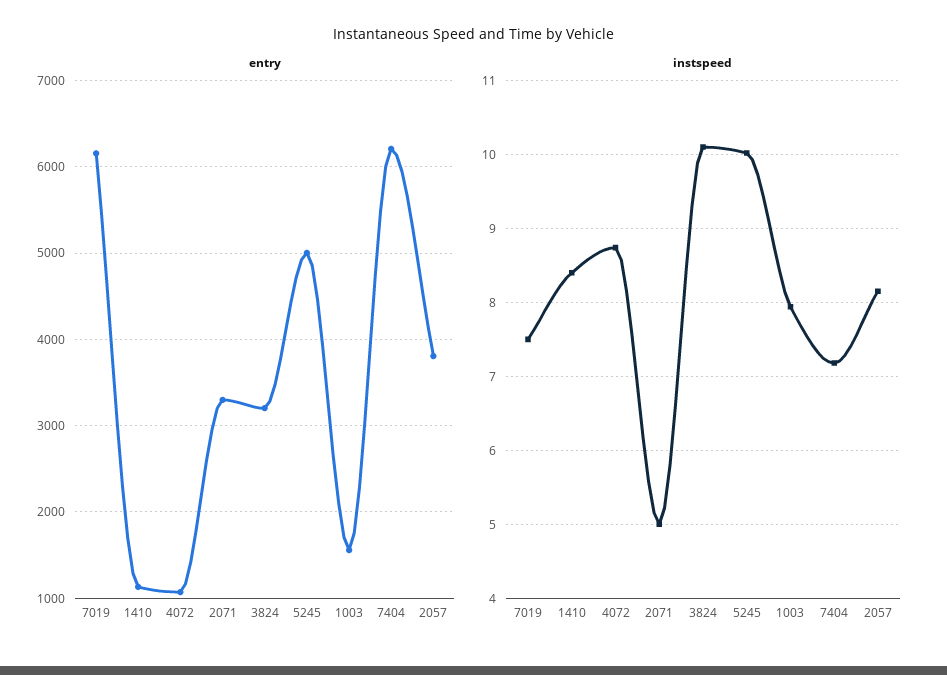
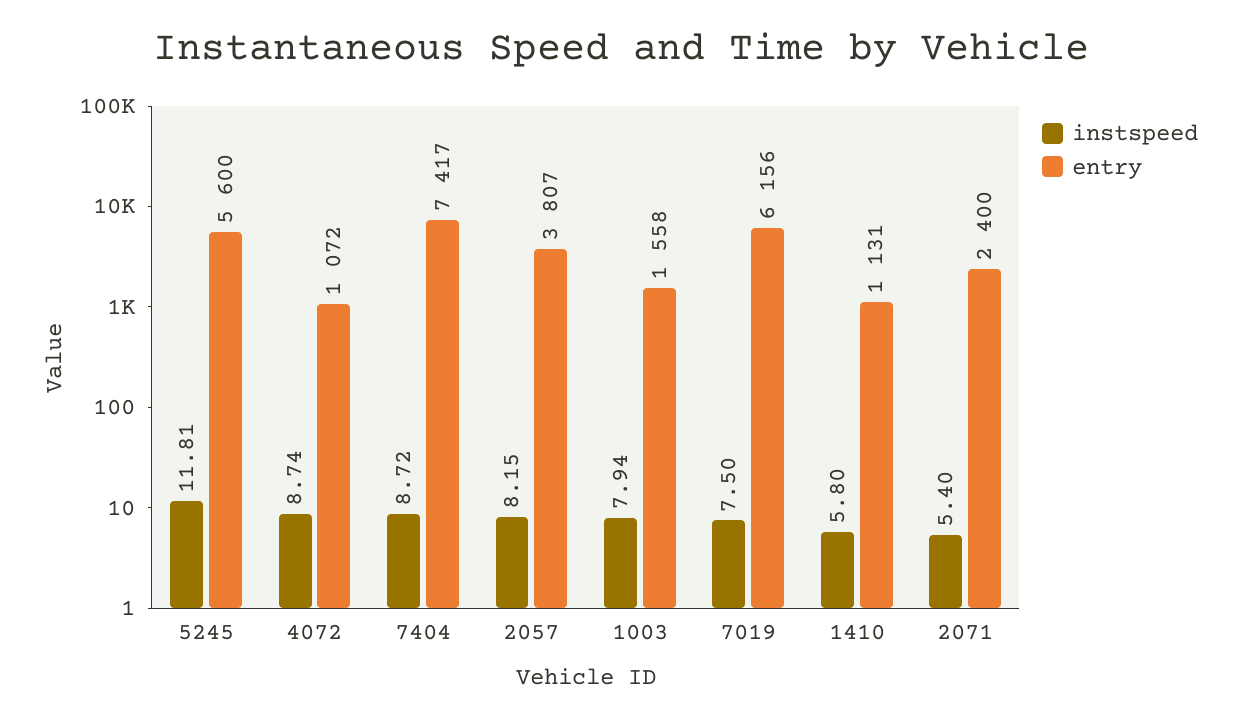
entry, 2071: 3300 -> 2400
entry, 3824: 3200 -> none
entry, 5245: 5000 -> 5600
entry, 7404: 6200 -> 7417
instspeed, 1410: 8.4 -> 5.8
instspeed, 2071: 5 -> 5.4
instspeed, 3824: 10.1 -> none
instspeed, 5245: 10 -> 11.81
instspeed, 7404: 7.2 -> 8.72

